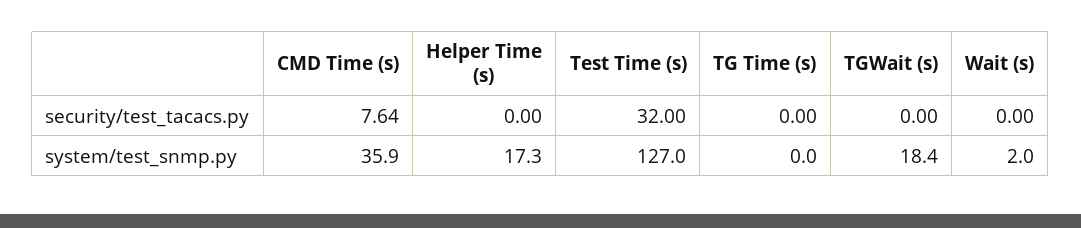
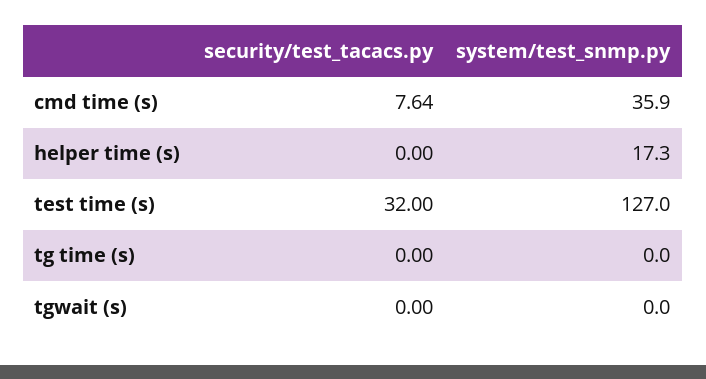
Wait (s), security/test_tacacs.py: 0 -> none
TGWait (s), system/test_snmp.py: 18.4 -> 0
Wait (s), system/test_snmp.py: 2 -> none

